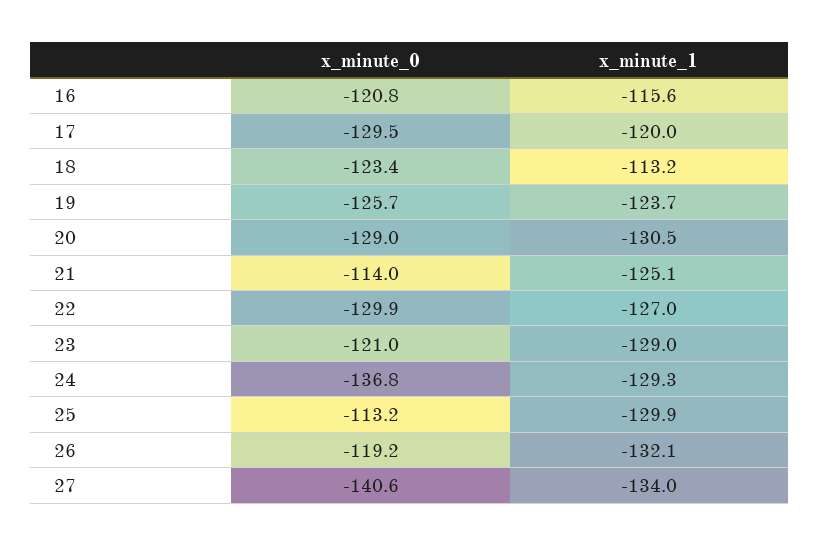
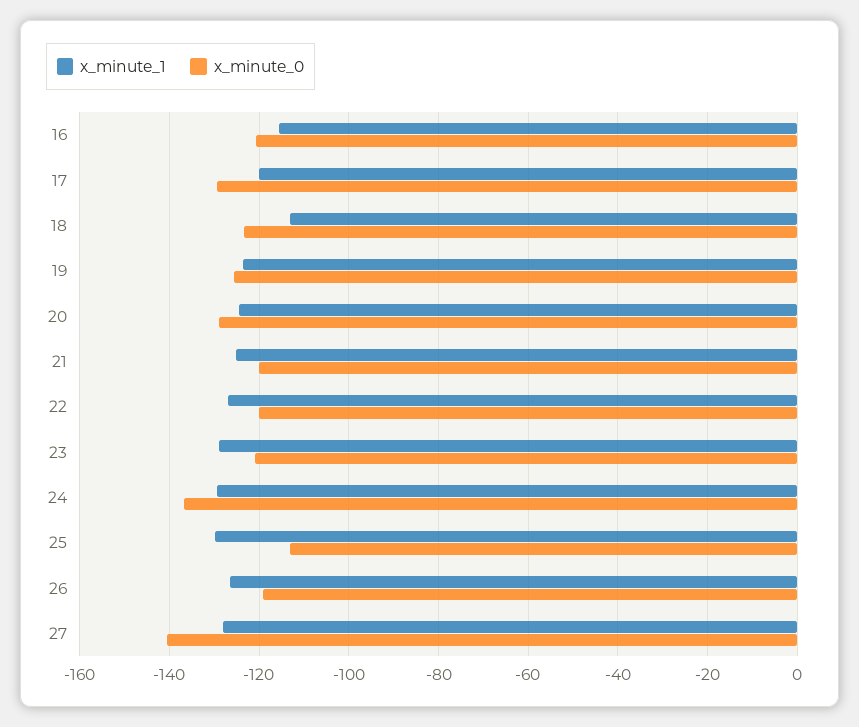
x_minute_1, 20: -130.5 -> -124
x_minute_0, 21: -114 -> -120
x_minute_0, 22: -129.9 -> -120
x_minute_1, 26: -132.1 -> -126
x_minute_1, 27: -134 -> -128

